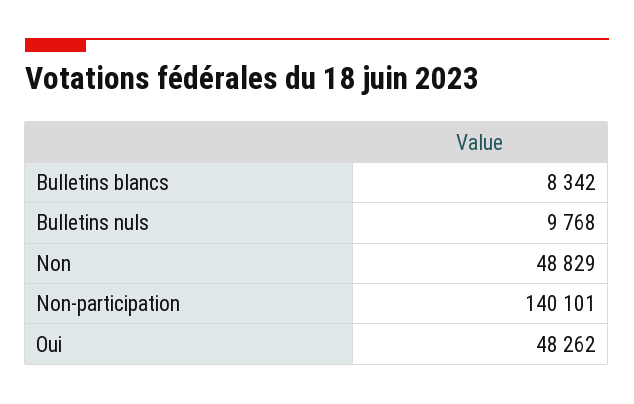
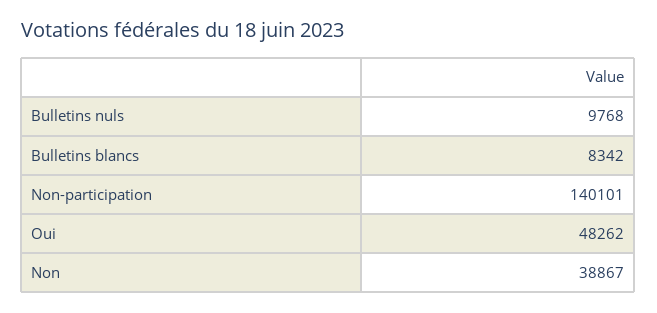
Non: 48829 -> 38867

